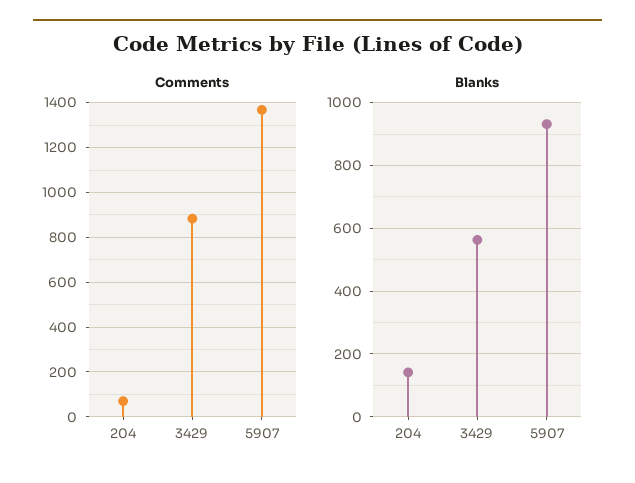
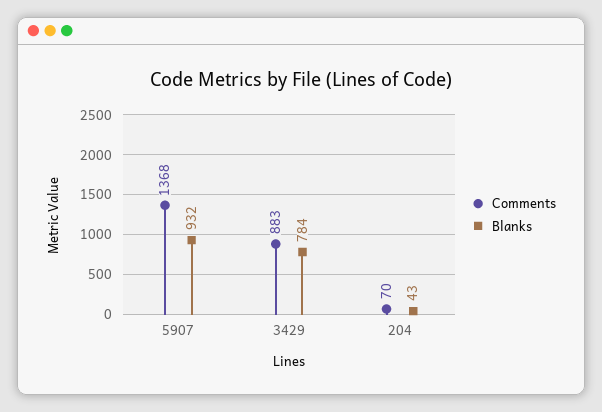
Blanks, 204: 140 -> 43
Blanks, 3429: 560 -> 784

